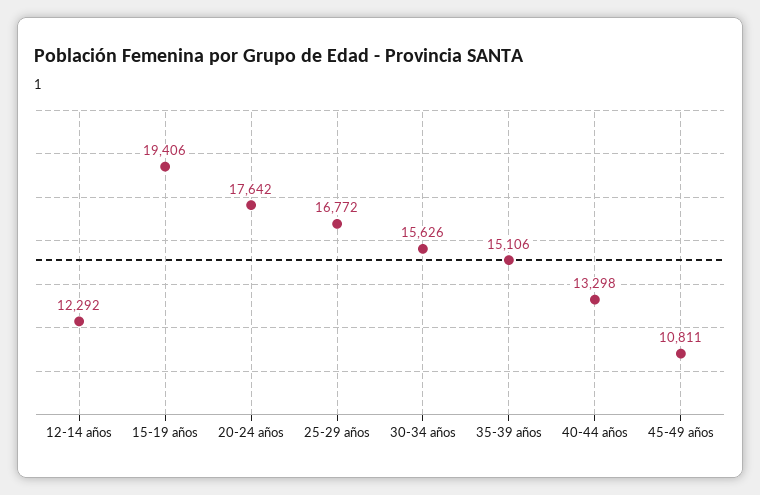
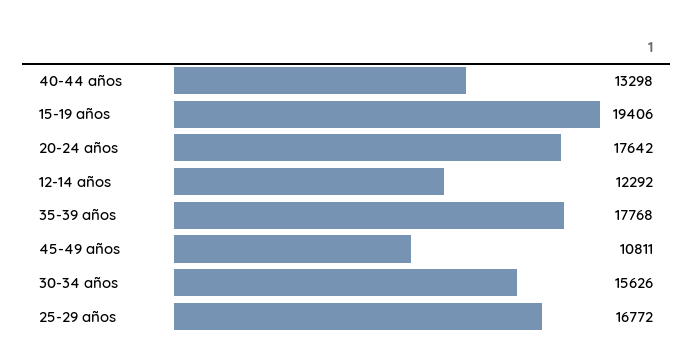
35-39 años: 15106 -> 17768

